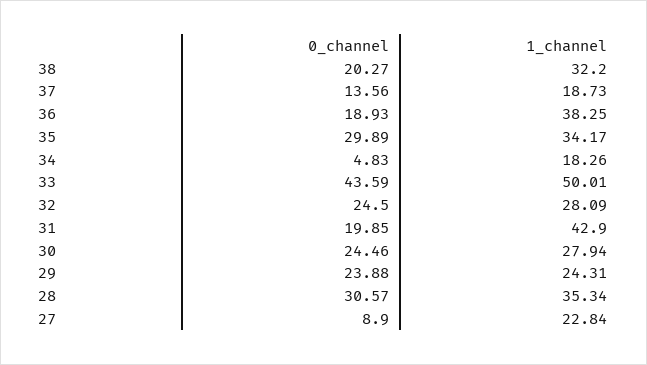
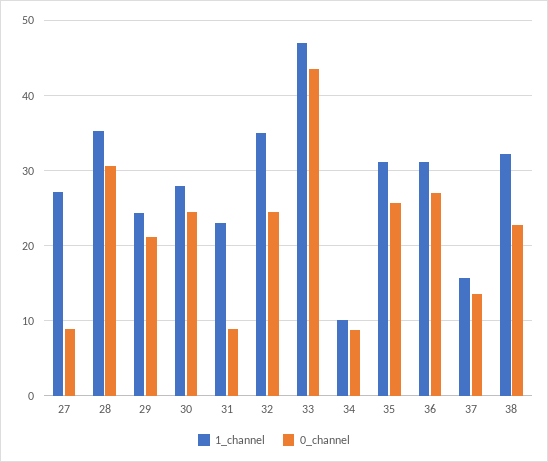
0_channel, 38: 20.27 -> 23
1_channel, 37: 18.73 -> 16
0_channel, 36: 18.93 -> 27
1_channel, 36: 38.25 -> 31
0_channel, 35: 29.89 -> 26
1_channel, 35: 34.17 -> 31
0_channel, 34: 4.83 -> 9
1_channel, 34: 18.26 -> 10
1_channel, 33: 50.01 -> 47
1_channel, 32: 28.09 -> 35
0_channel, 31: 19.85 -> 9
1_channel, 31: 42.9 -> 23
0_channel, 29: 23.88 -> 21
1_channel, 27: 22.84 -> 27

